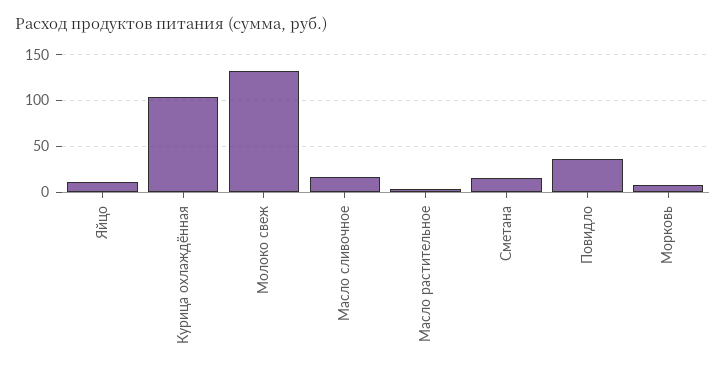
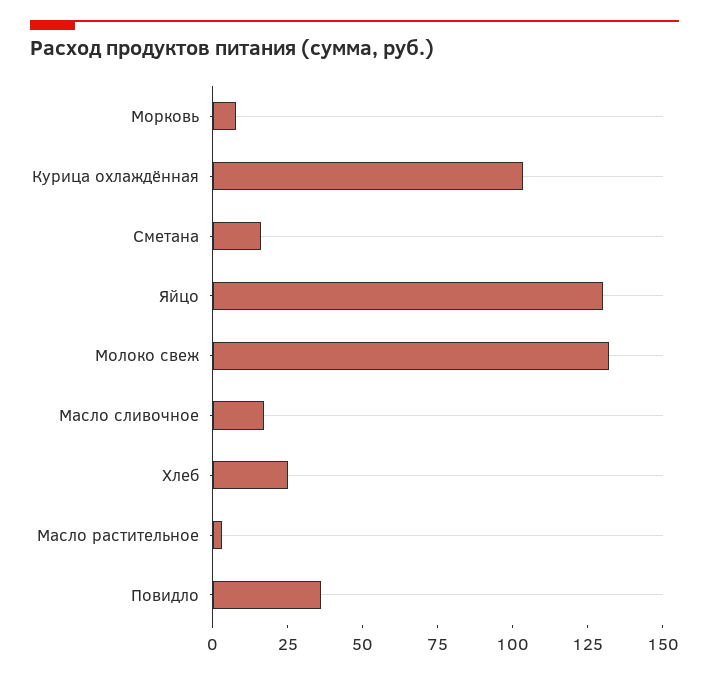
Яйцо: 10 -> 130
Хлеб: none -> 25

